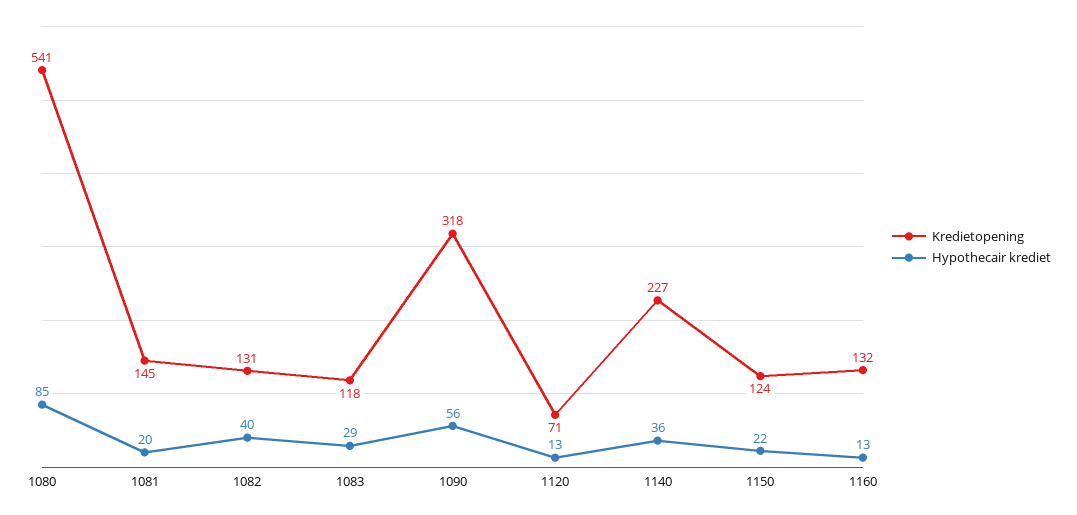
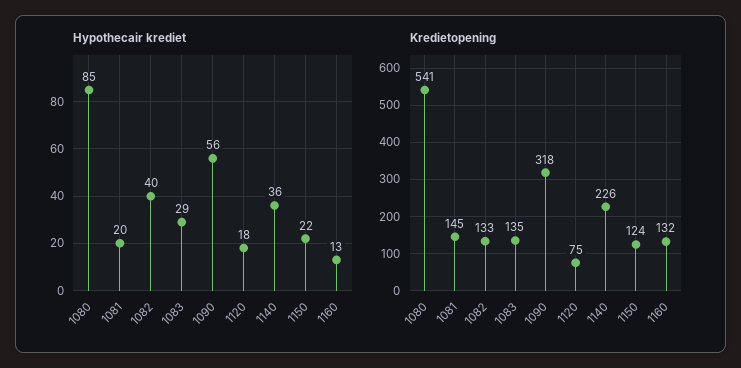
Kredietopening, 1082: 131 -> 133
Kredietopening, 1083: 118 -> 135
Kredietopening, 1120: 71 -> 75
Hypothecair krediet, 1120: 13 -> 18
Kredietopening, 1140: 227 -> 226

